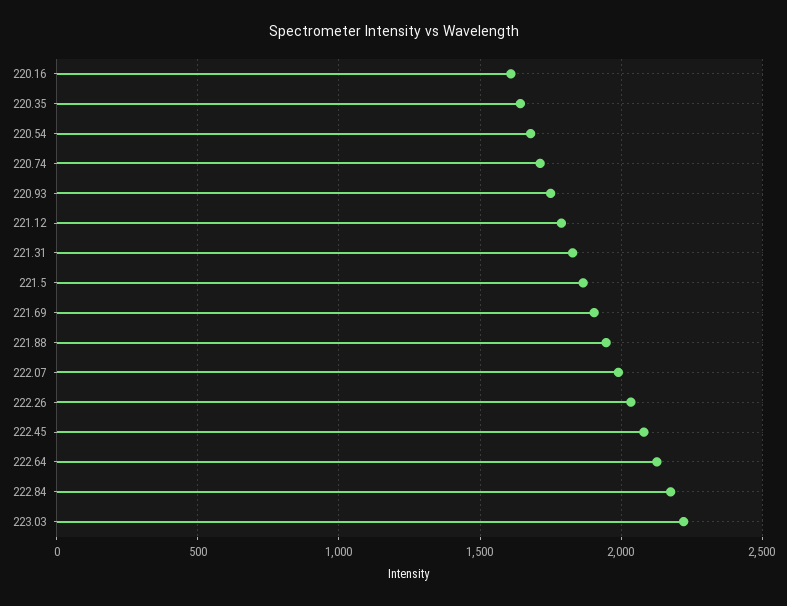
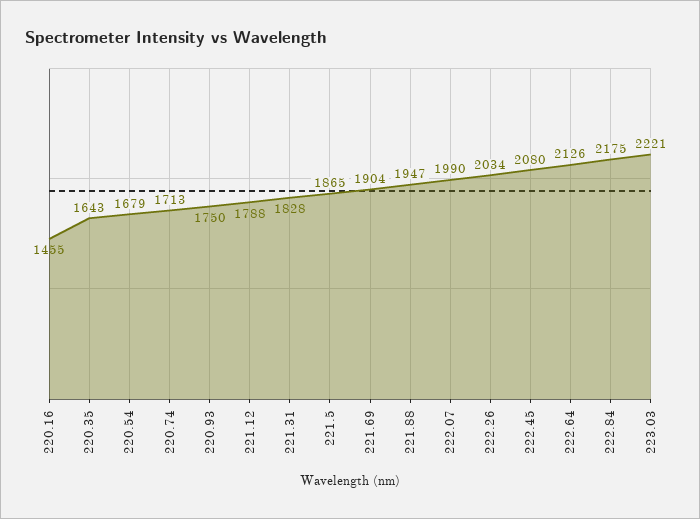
220.16: 1600 -> 1455

